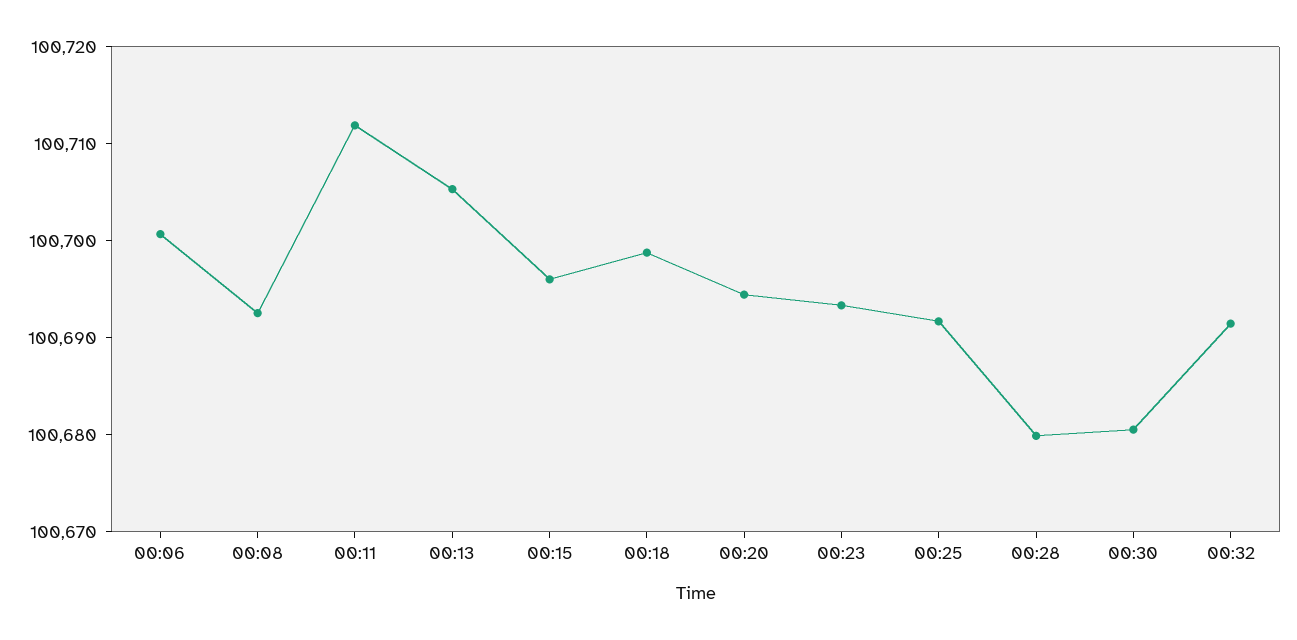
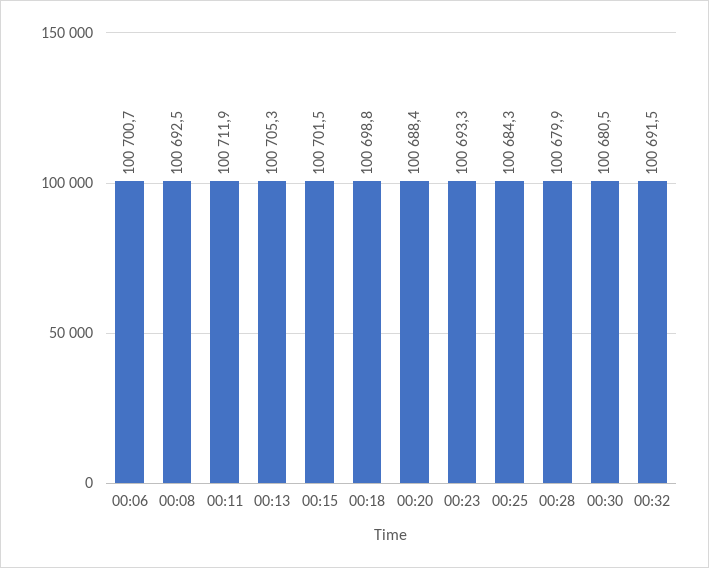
00:15: 100696 -> 100701.5
00:20: 100694 -> 100688.4
00:25: 100692 -> 100684.3

